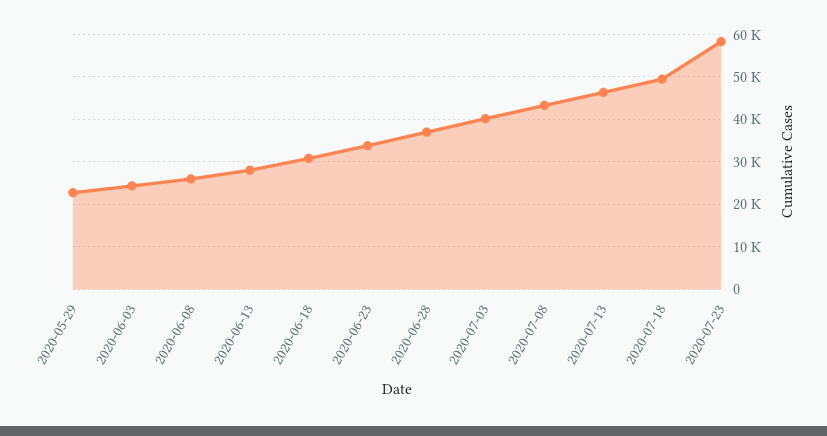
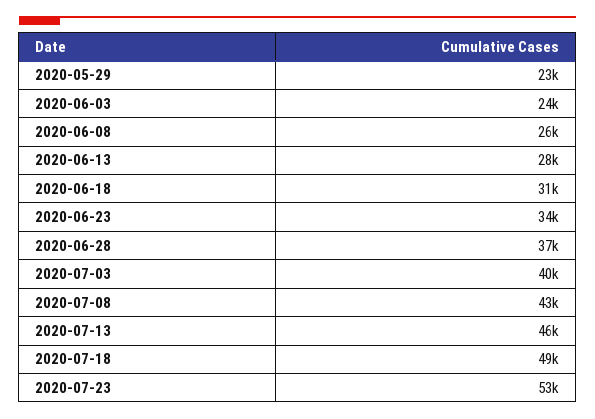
2020-07-23: 58000 -> 53000

